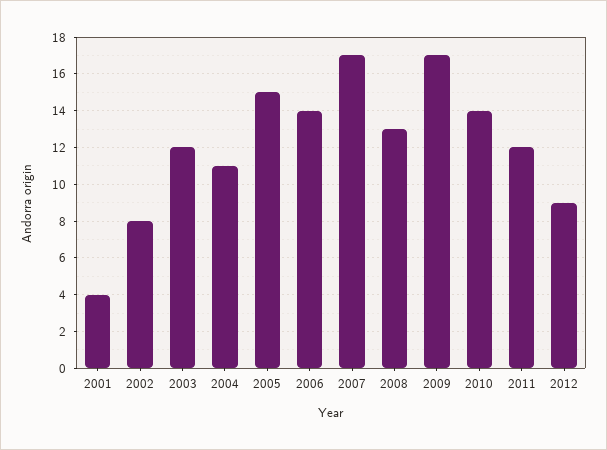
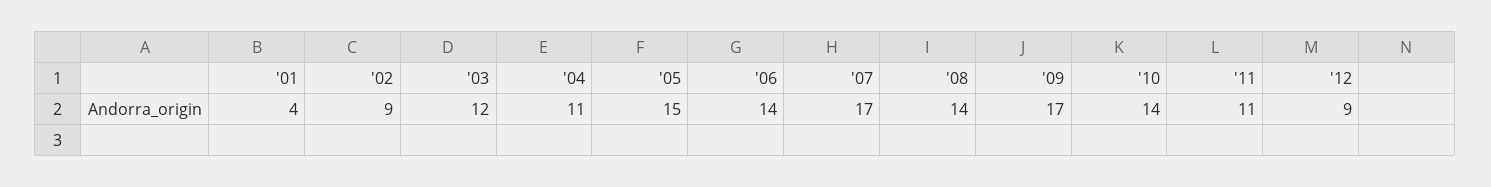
2002: 8 -> 9
2008: 13 -> 14
2011: 12 -> 11

